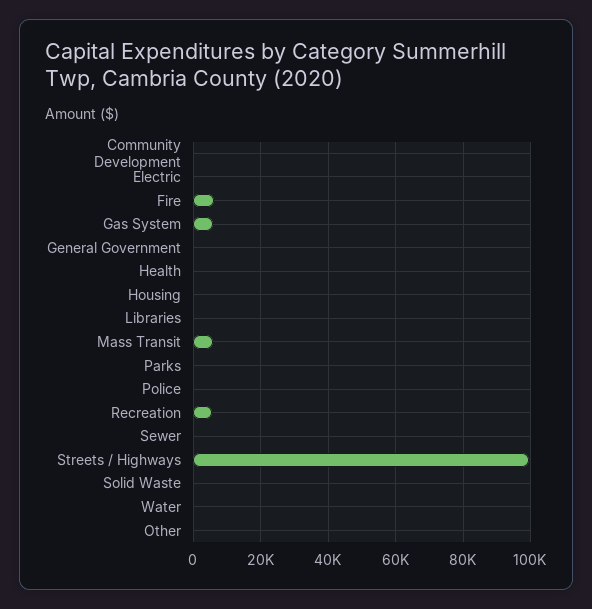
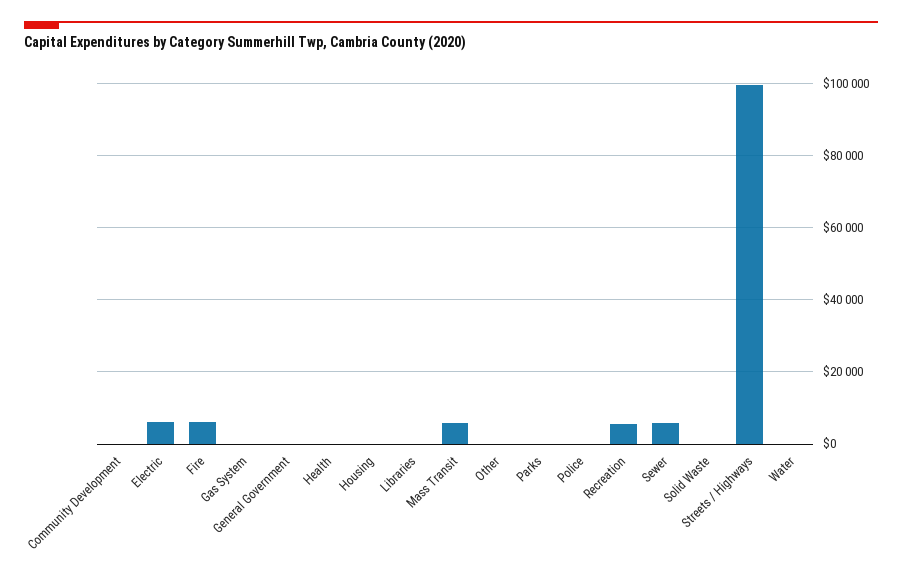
Electric: 0 -> 6000
Gas System: 6000 -> 0
Sewer: 0 -> 6000

